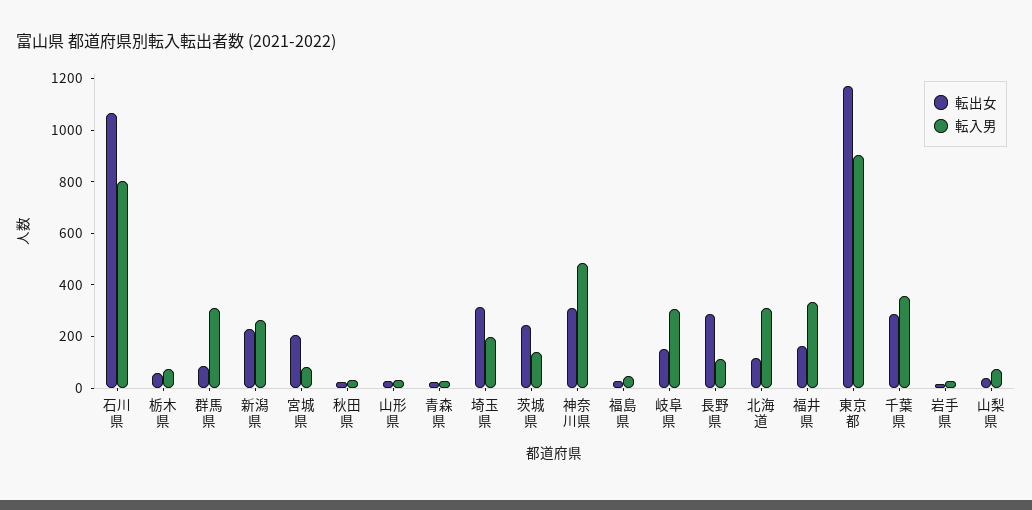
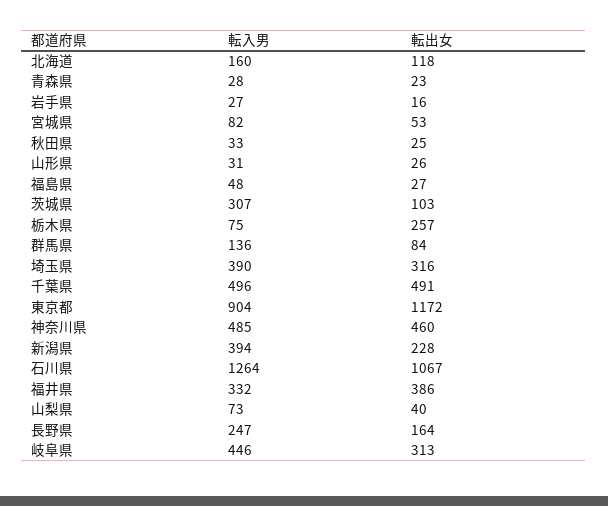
転入男, 石川県: 800 -> 1264
転出女, 栃木県: 50 -> 257
転入男, 群馬県: 300 -> 136
転入男, 新潟県: 250 -> 394
転出女, 宮城県: 200 -> 53
転入男, 埼玉県: 200 -> 390
転出女, 茨城県: 250 -> 103
転入男, 茨城県: 150 -> 307
転出女, 神奈川県: 300 -> 460
転出女, 岐阜県: 150 -> 313
転入男, 岐阜県: 300 -> 446
転出女, 長野県: 300 -> 164
転入男, 長野県: 100 -> 247
転入男, 北海道: 300 -> 160
転出女, 福井県: 150 -> 386
転出女, 千葉県: 300 -> 491
転入男, 千葉県: 350 -> 496

